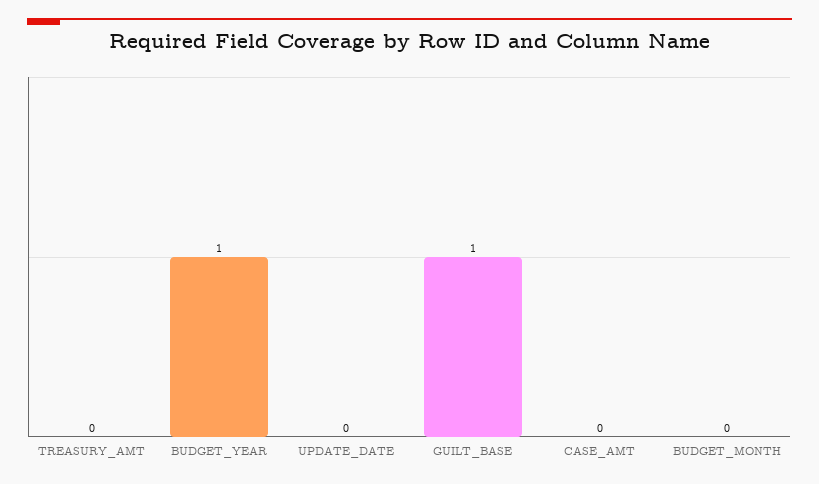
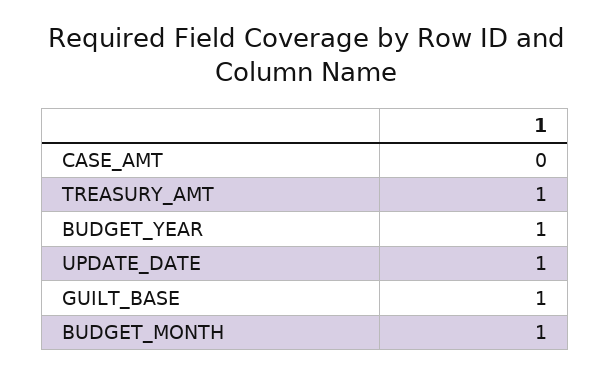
TREASURY_AMT: 0 -> 1
UPDATE_DATE: 0 -> 1
BUDGET_MONTH: 0 -> 1

